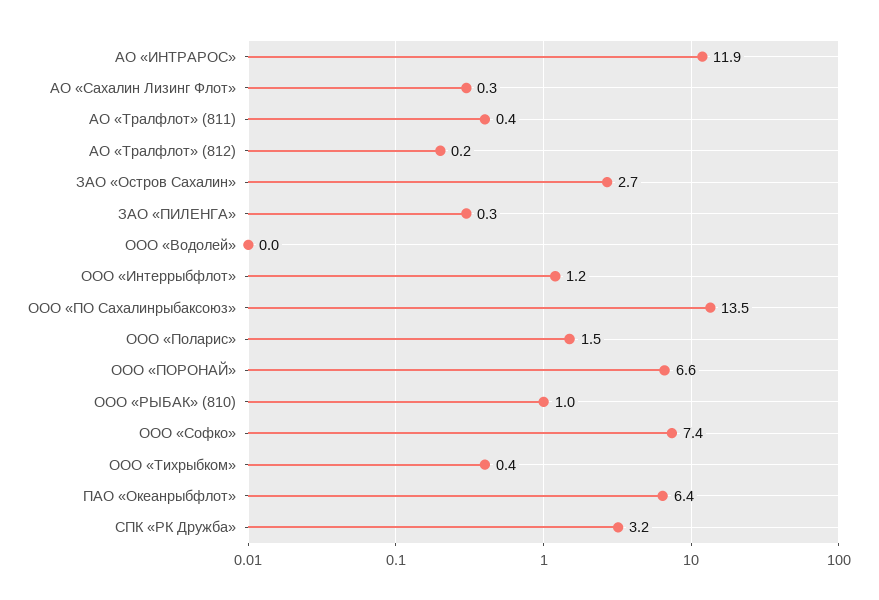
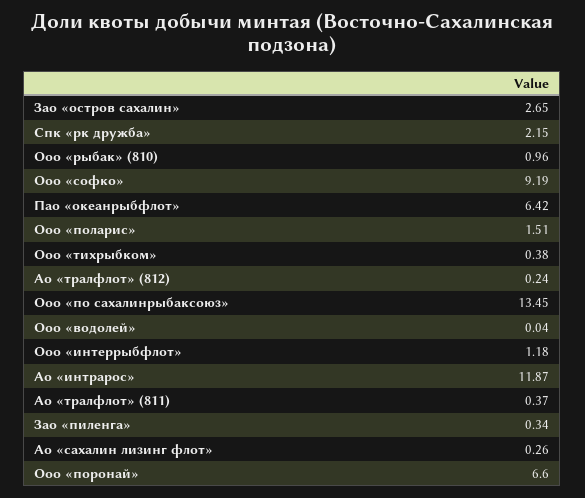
ООО «Софко»: 7.4 -> 9.19
СПК «РК Дружба»: 3.2 -> 2.15

